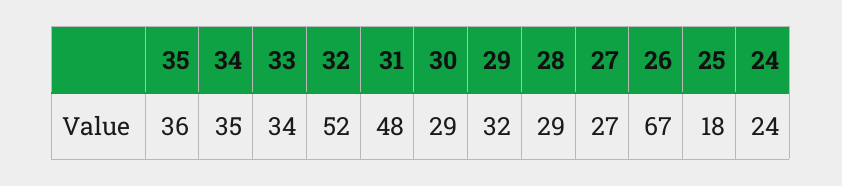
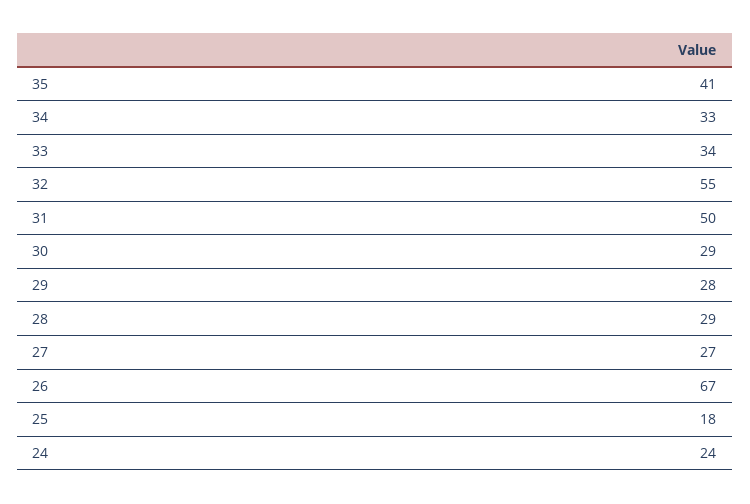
35: 36 -> 41
34: 35 -> 33
32: 52 -> 55
31: 48 -> 50
29: 32 -> 28

